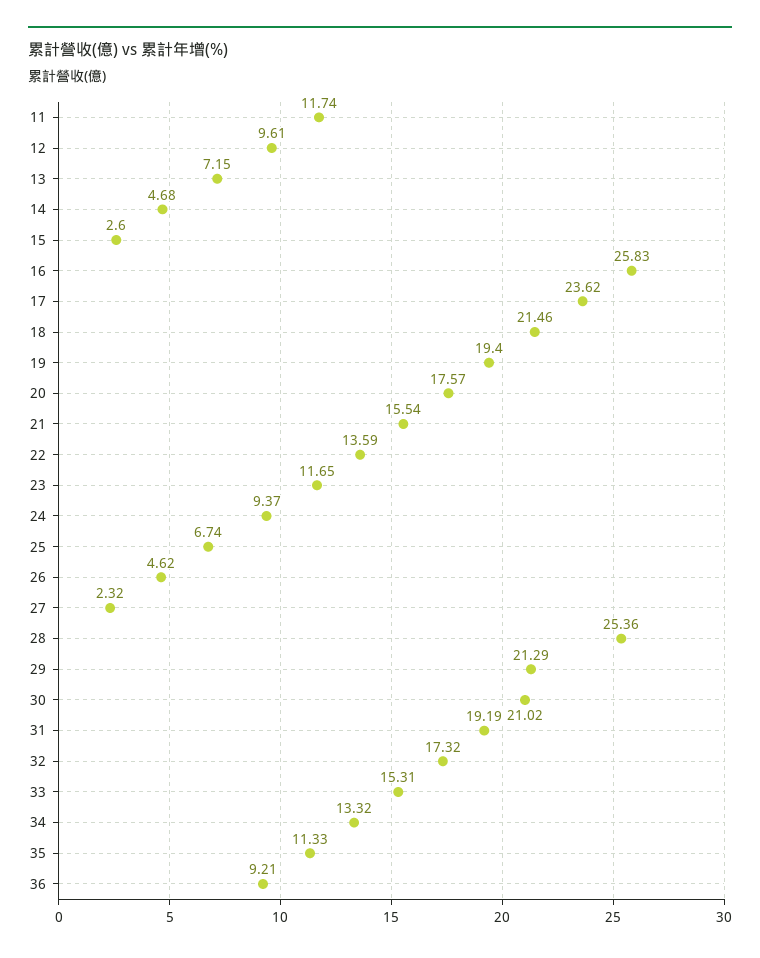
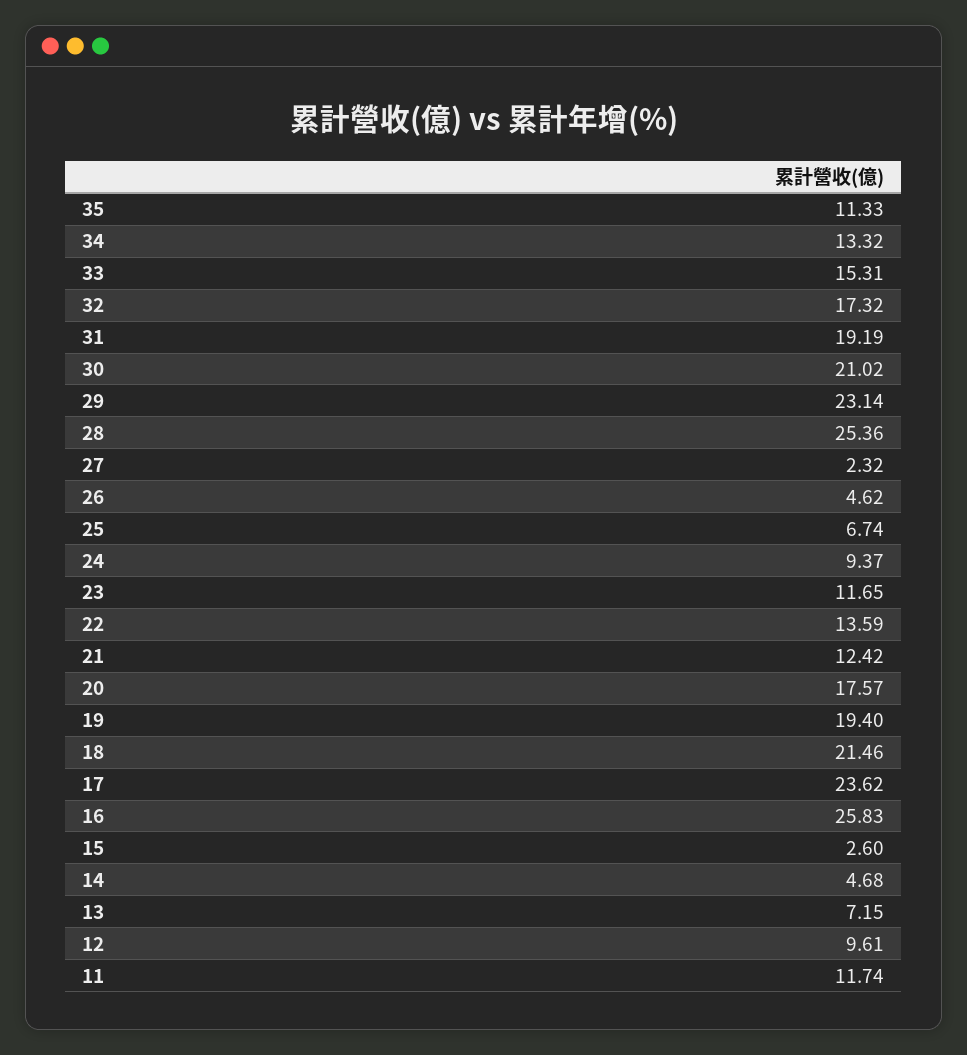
21: 15.54 -> 12.42
29: 21.29 -> 23.14
36: 9.21 -> none

